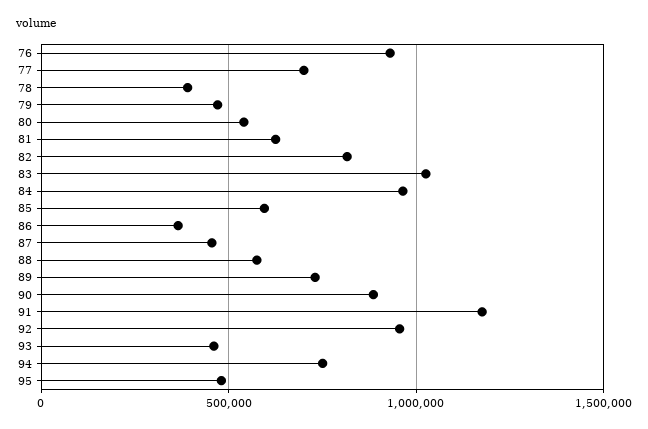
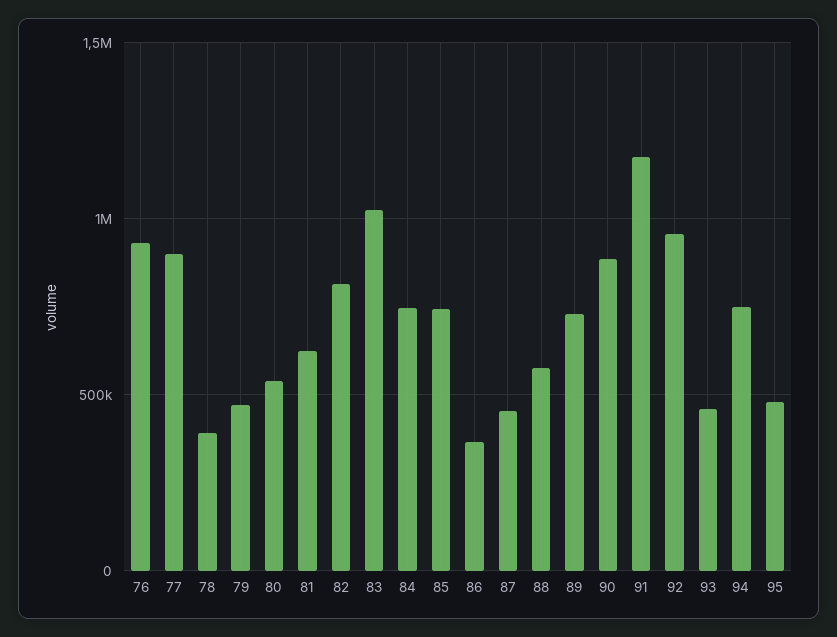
77: 700000 -> 900000
84: 950000 -> 750000
85: 600000 -> 750000

